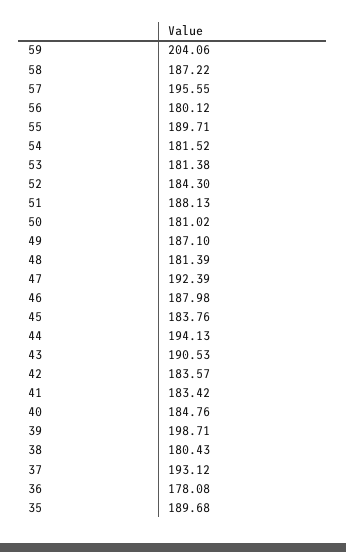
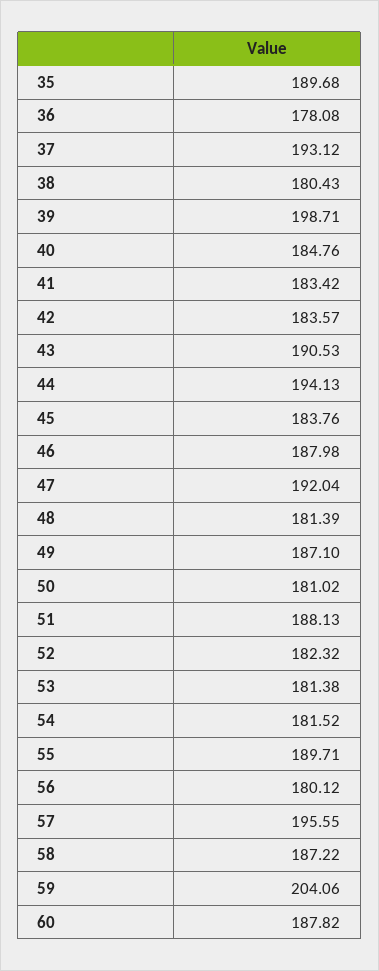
52: 184.3 -> 182.32
47: 192.39 -> 192.04
60: none -> 187.82

